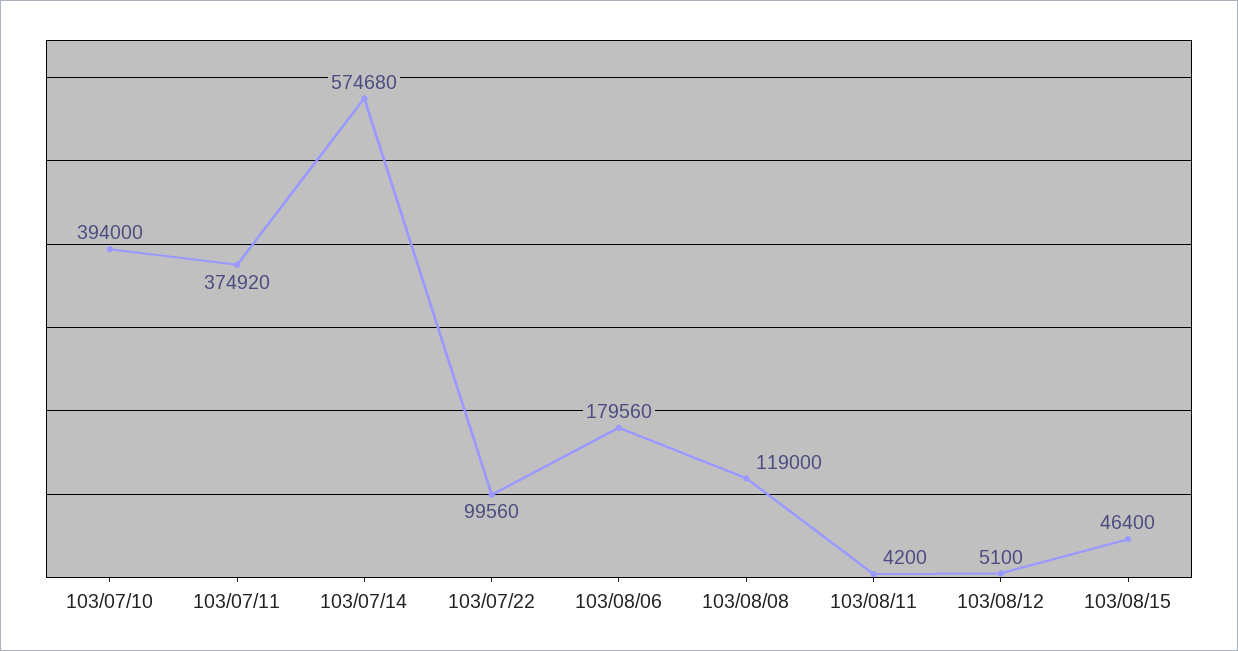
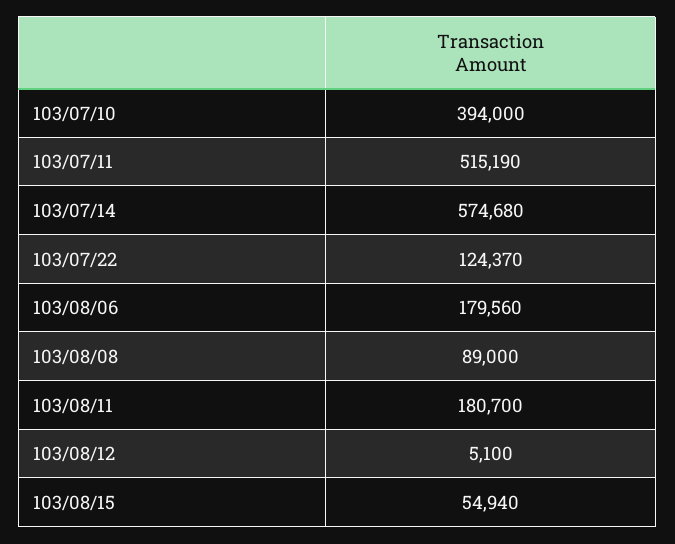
103/07/11: 374920 -> 515190
103/07/22: 99560 -> 124370
103/08/08: 119000 -> 89000
103/08/11: 4200 -> 180700
103/08/15: 46400 -> 54940

